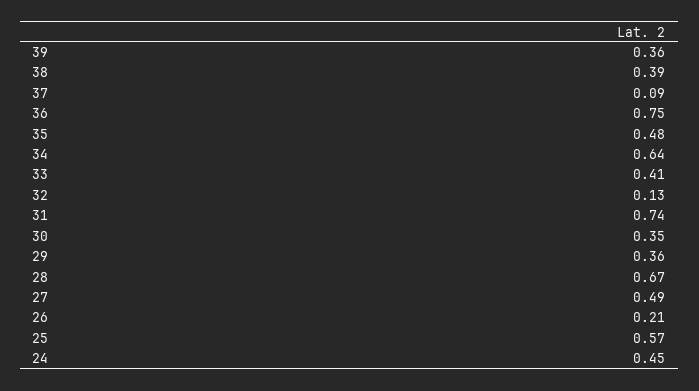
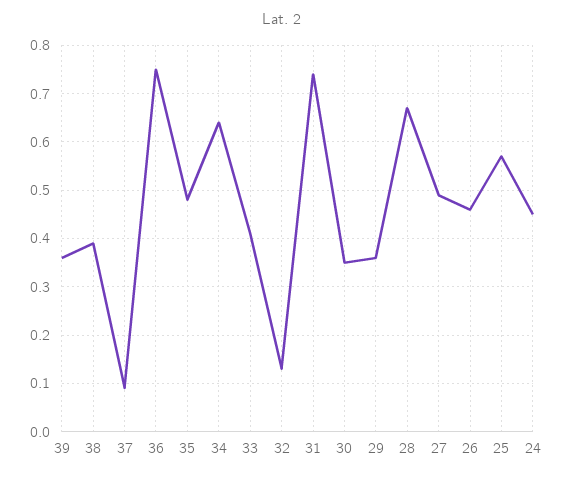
26: 0.21 -> 0.45

